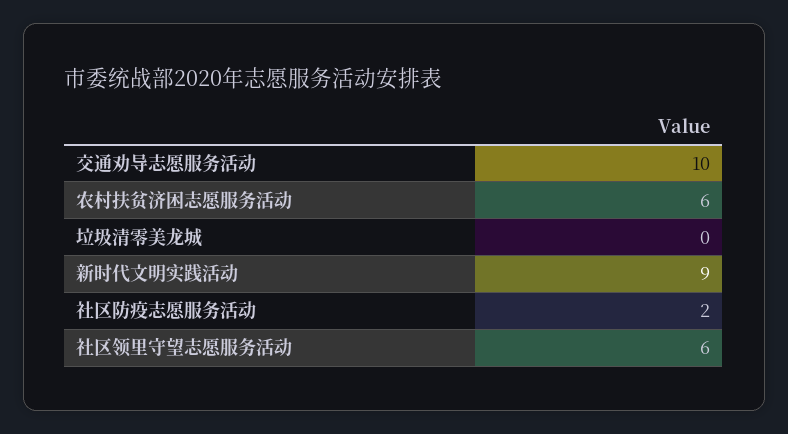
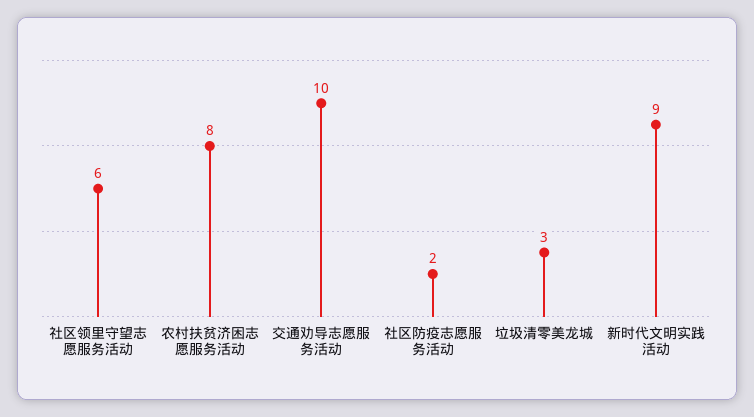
农村扶贫济困志愿服务活动: 6 -> 8
垃圾清零美龙城: 0 -> 3

